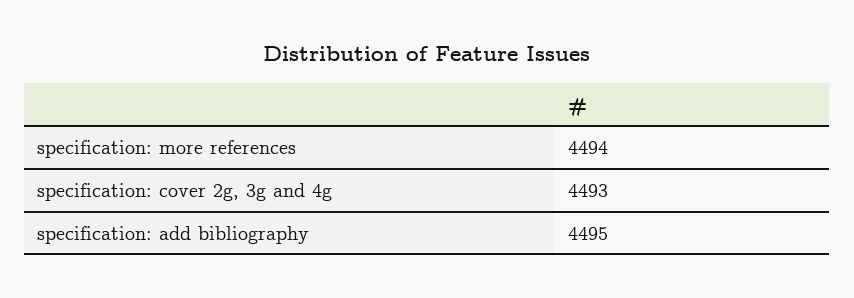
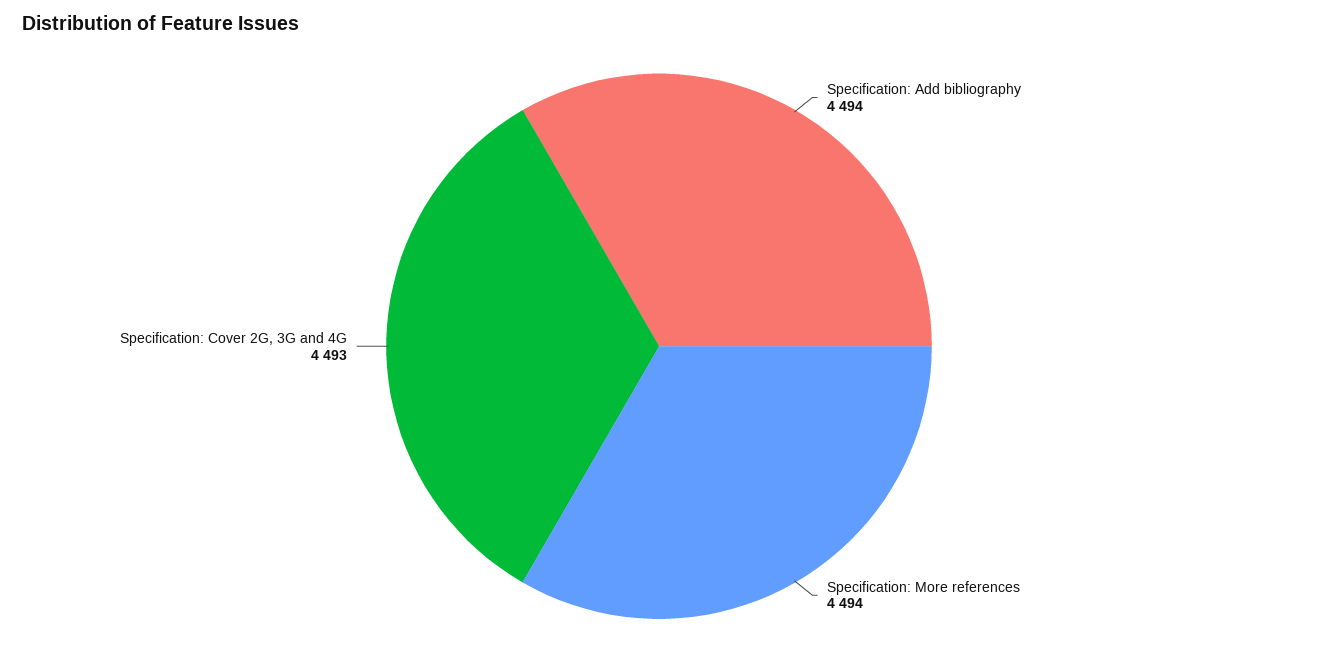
specification: add bibliography: 4495 -> 4494

